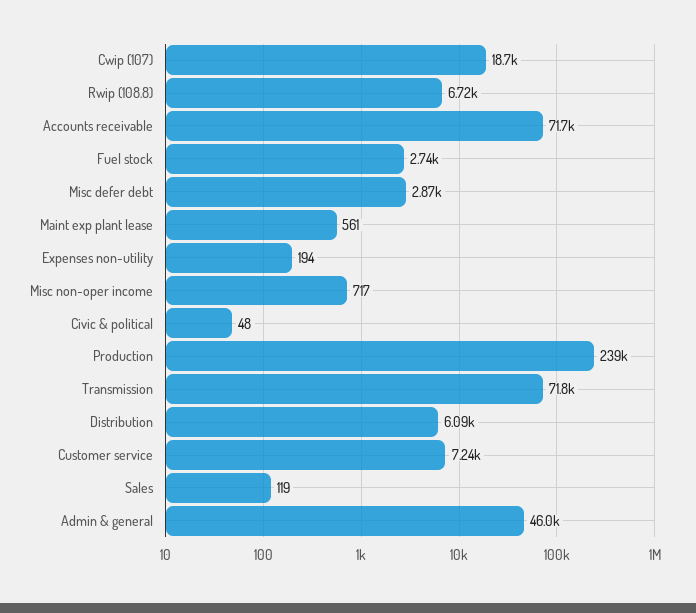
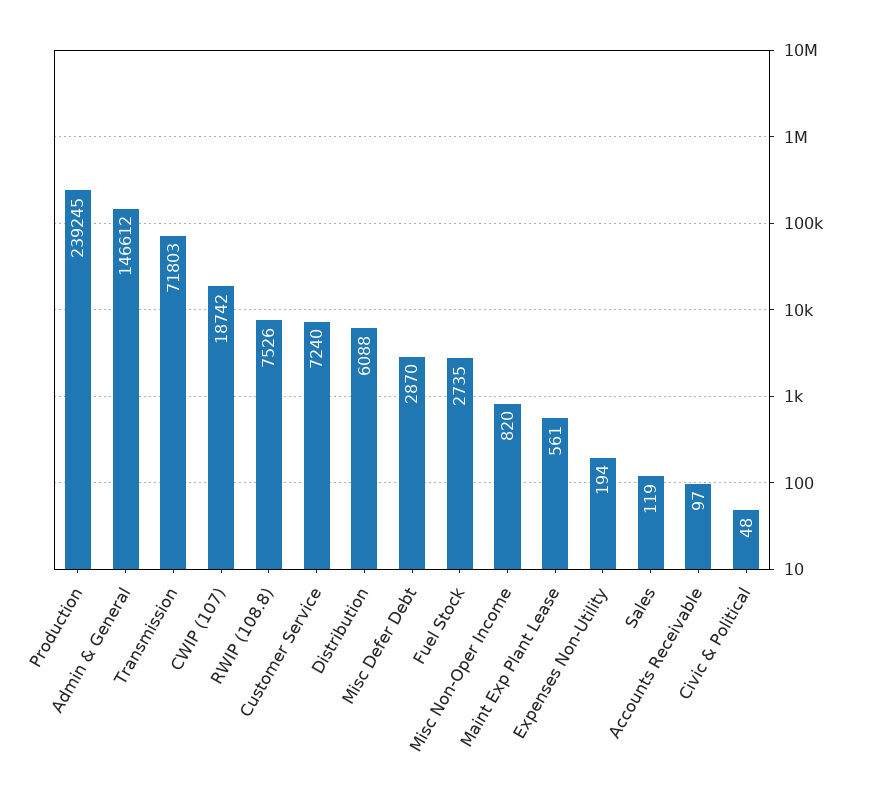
Rwip (108.8): 6720 -> 7526
Accounts receivable: 71700 -> 97
Misc non-oper income: 717 -> 820
Admin & general: 46000 -> 146612

